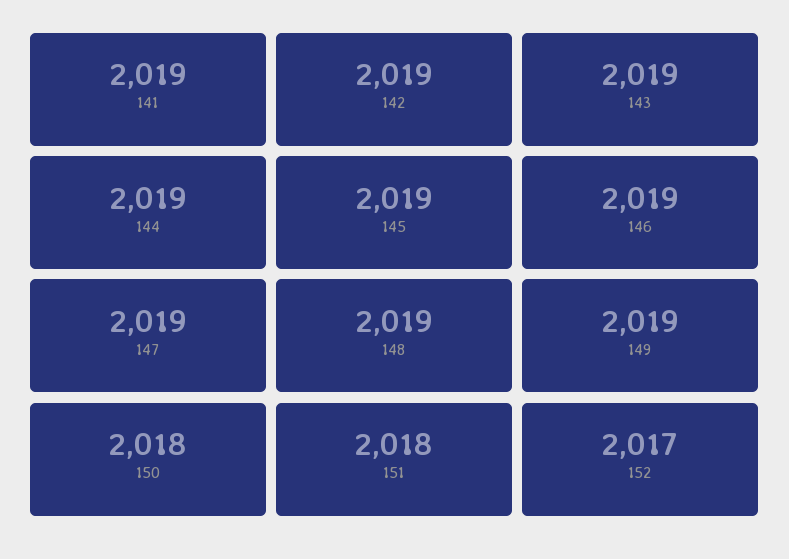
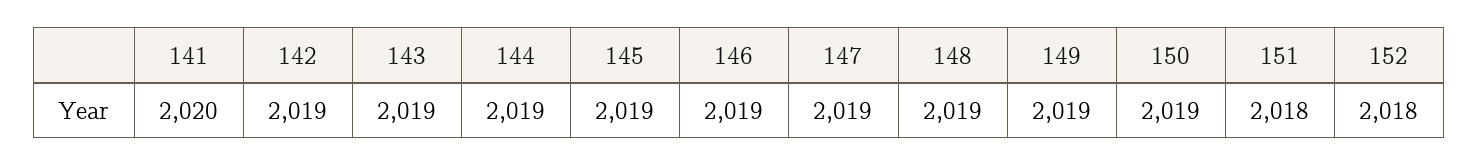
141: 2019 -> 2020
150: 2018 -> 2019
152: 2017 -> 2018

